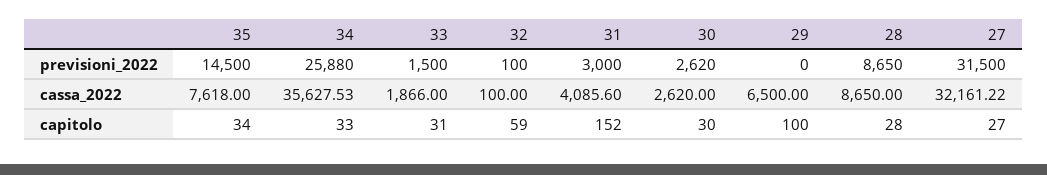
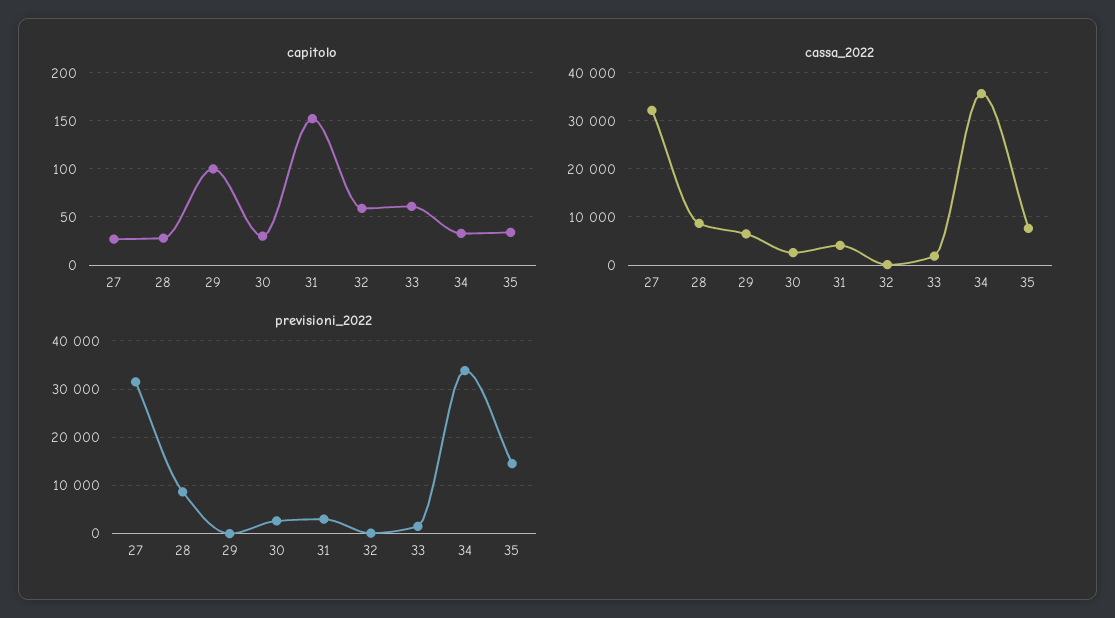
previsioni_2022, 34: 25880 -> 34000
capitolo, 33: 31 -> 60

